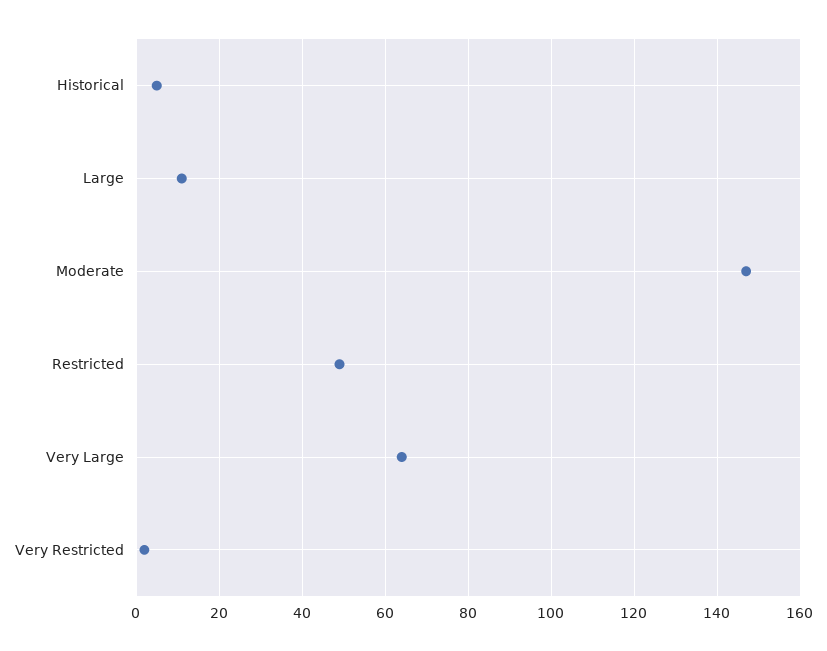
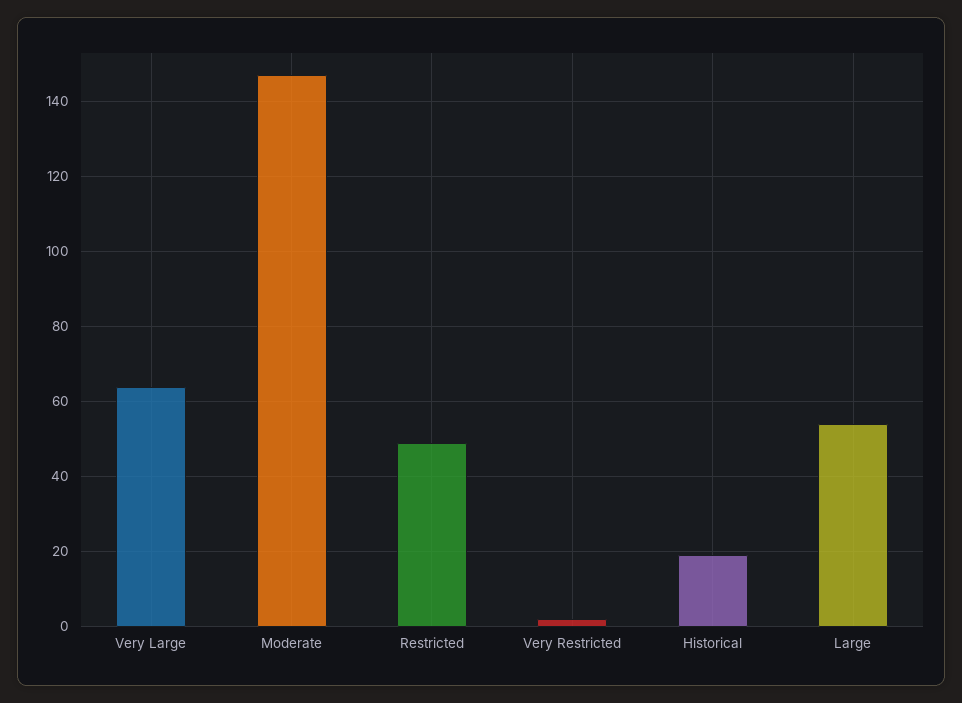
Historical: 5 -> 20
Large: 10 -> 55

